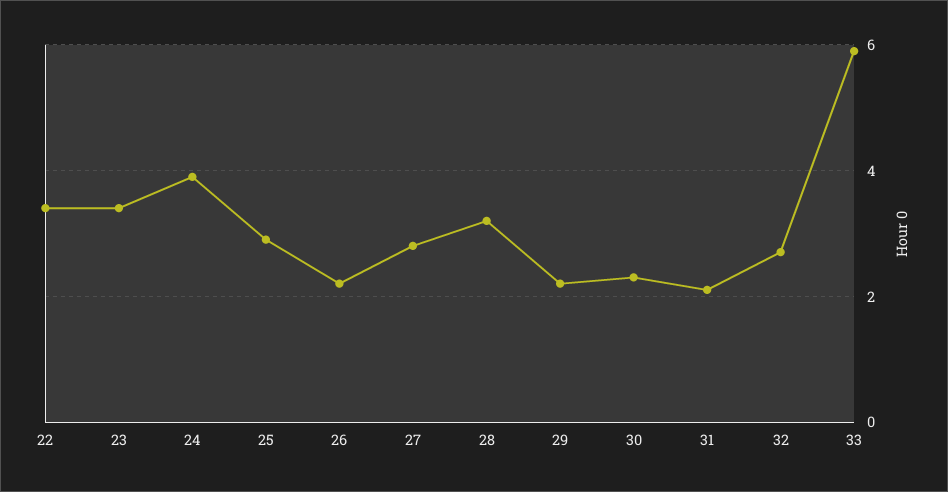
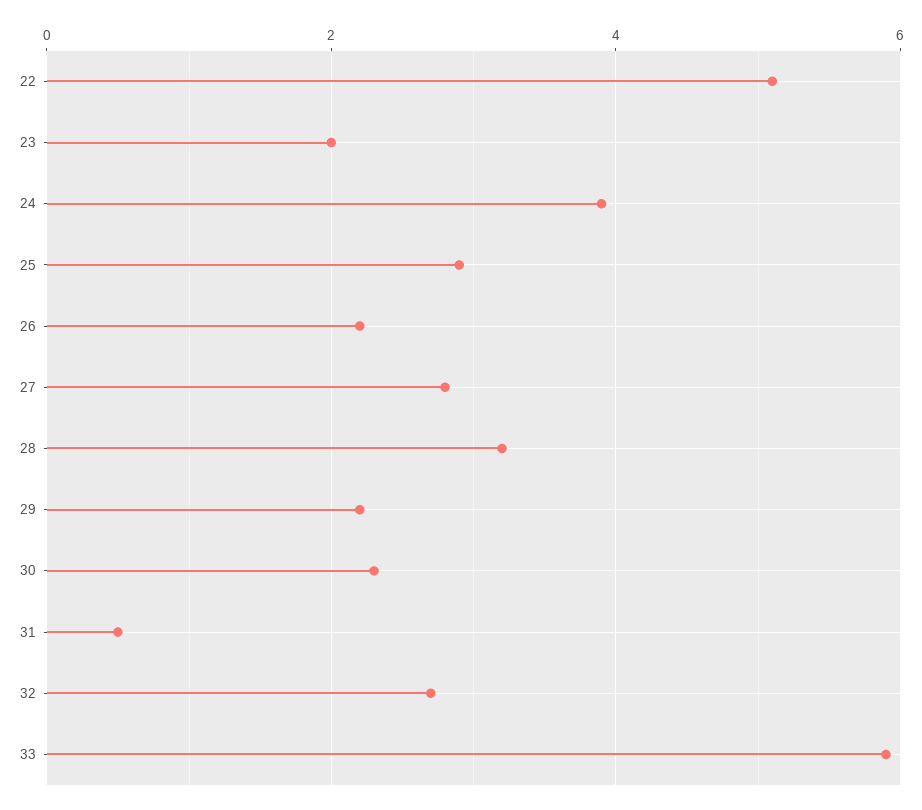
22: 3.5 -> 5
23: 3.5 -> 2
31: 2 -> 0.5

